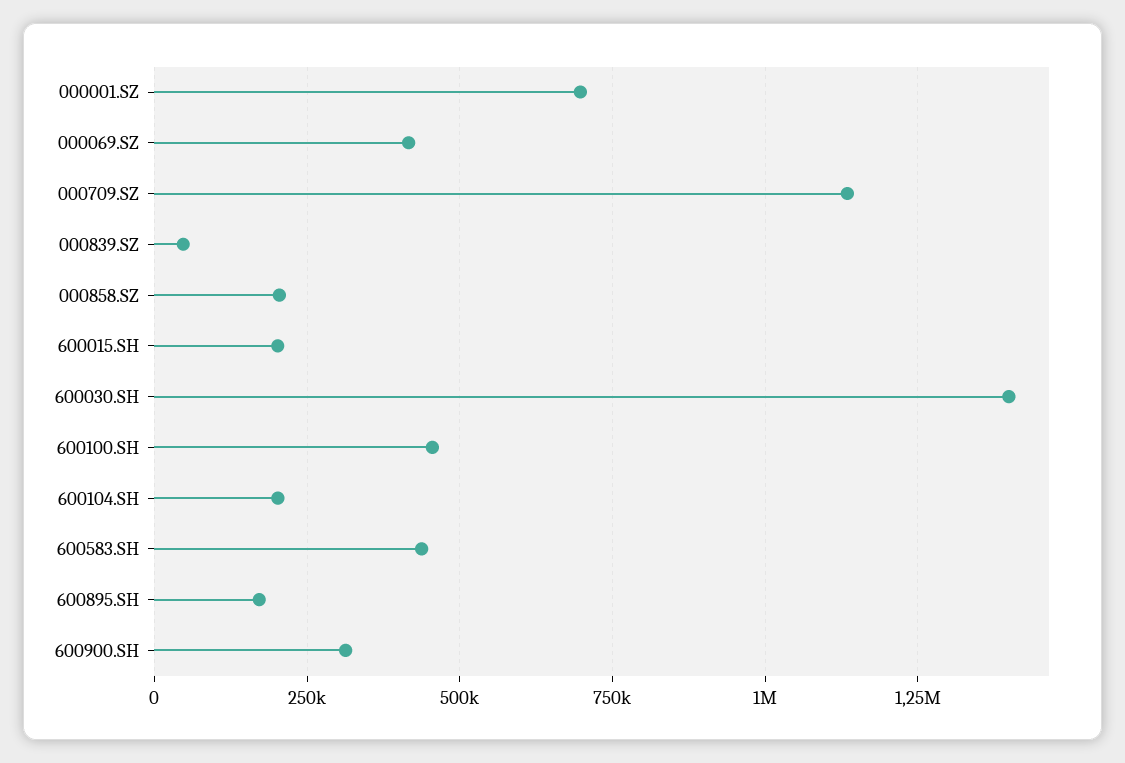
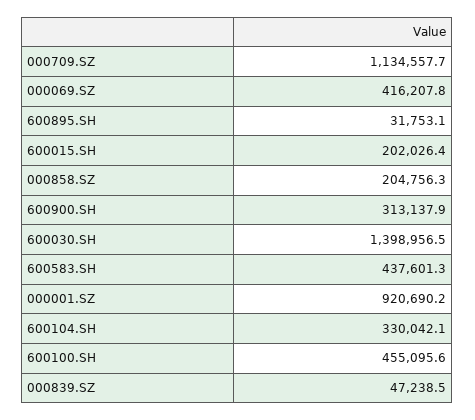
000001.SZ: 700000 -> 920690.2
600104.SH: 200000 -> 330042.1
600895.SH: 175000 -> 31753.1

